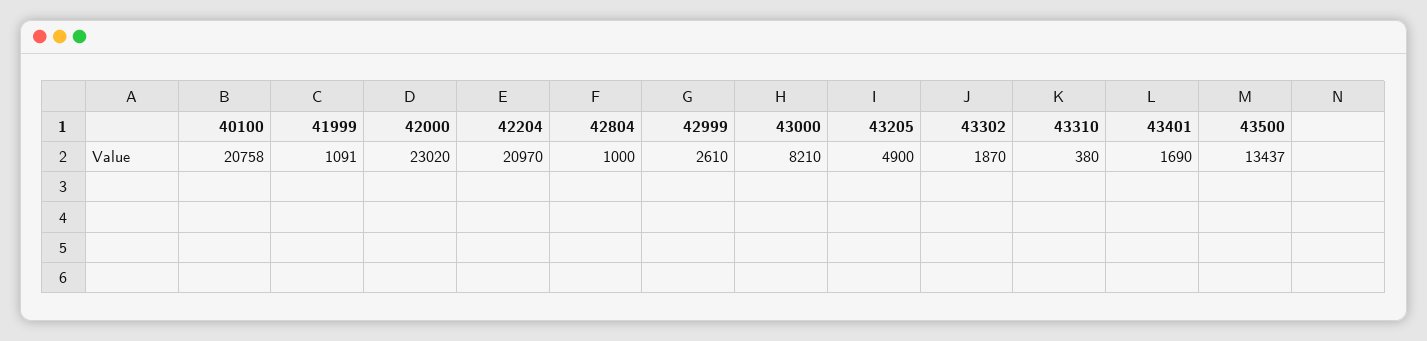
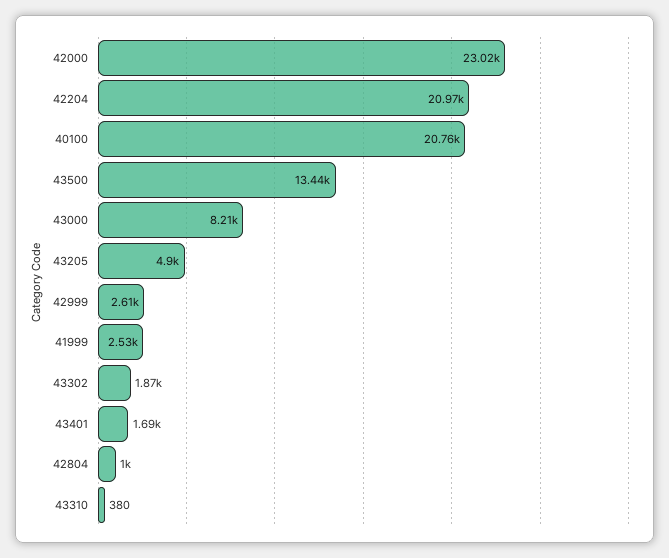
41999: 1091 -> 2530

